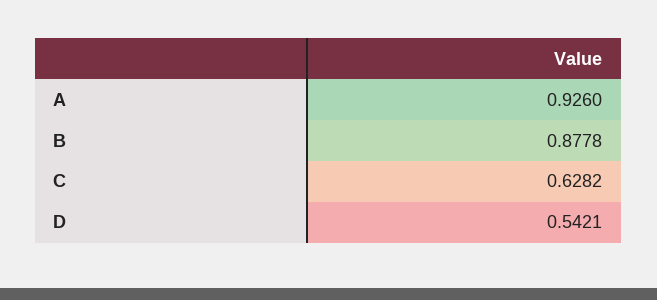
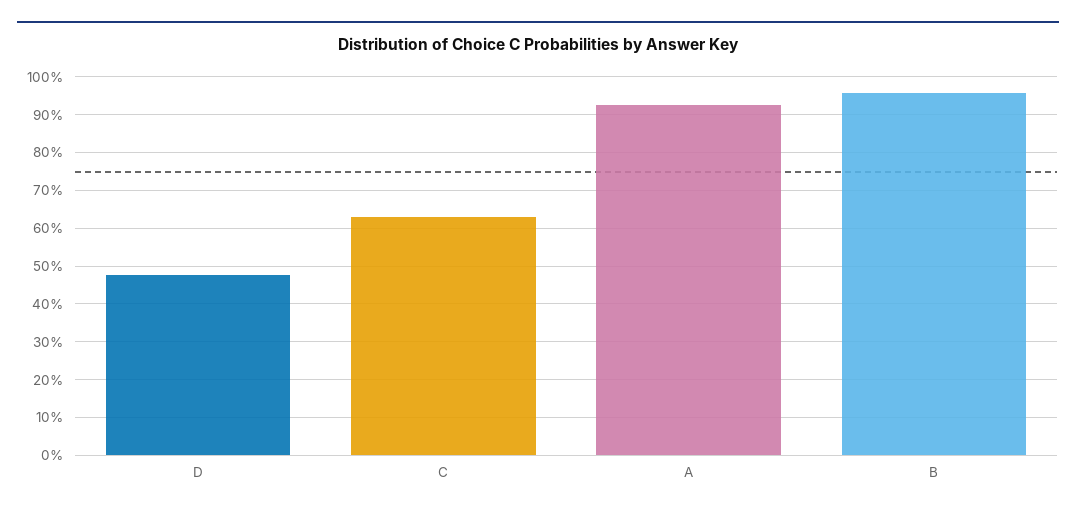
B: 0.8778 -> 0.96
D: 0.5421 -> 0.48

